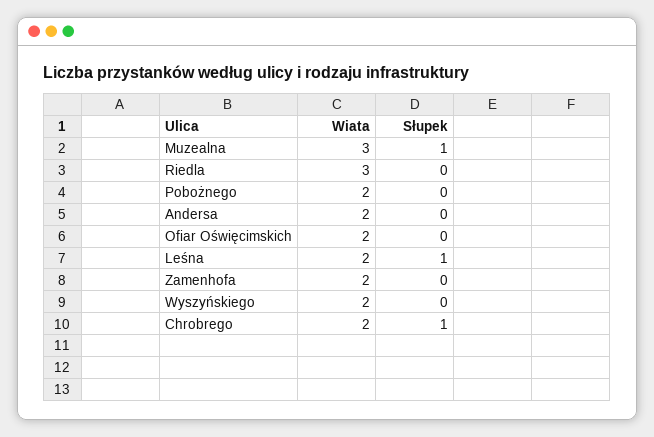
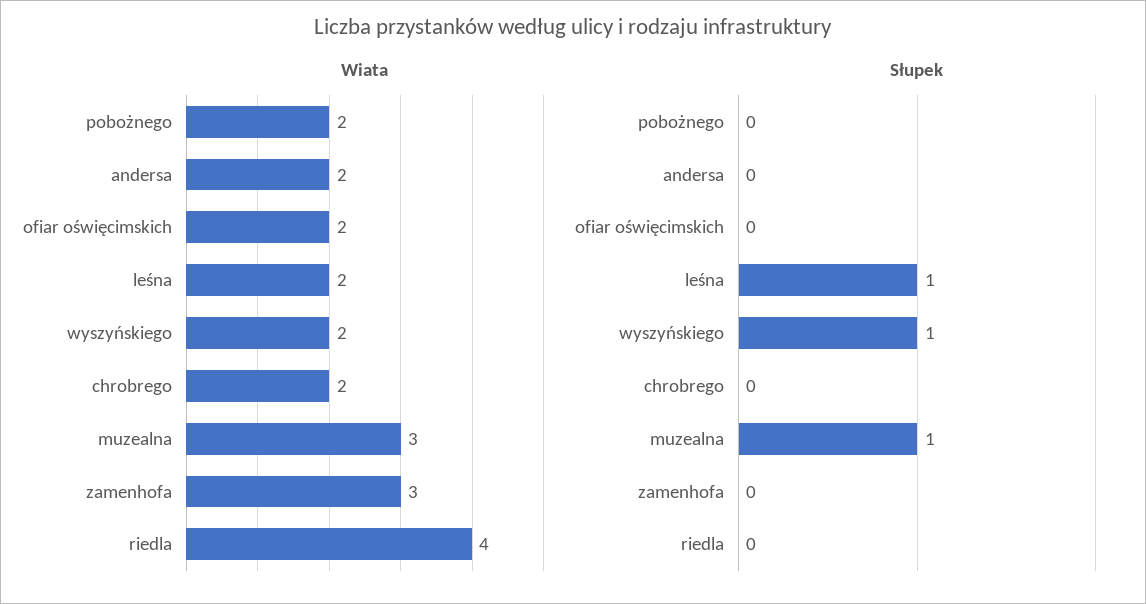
Wiata, Riedla: 3 -> 4
Wiata, Zamenhofa: 2 -> 3
Słupek, Wyszyńskiego: 0 -> 1
Słupek, Chrobrego: 1 -> 0

